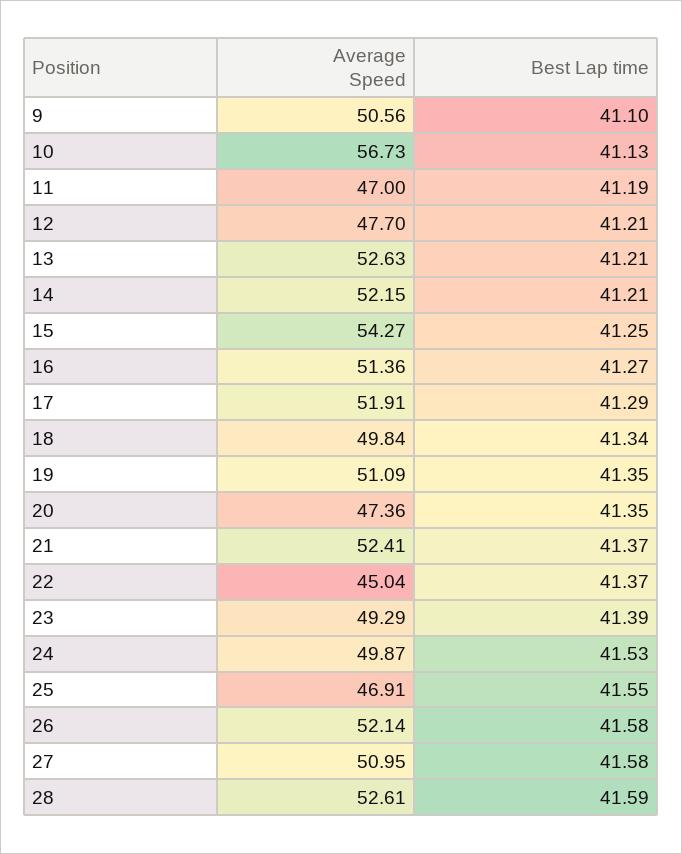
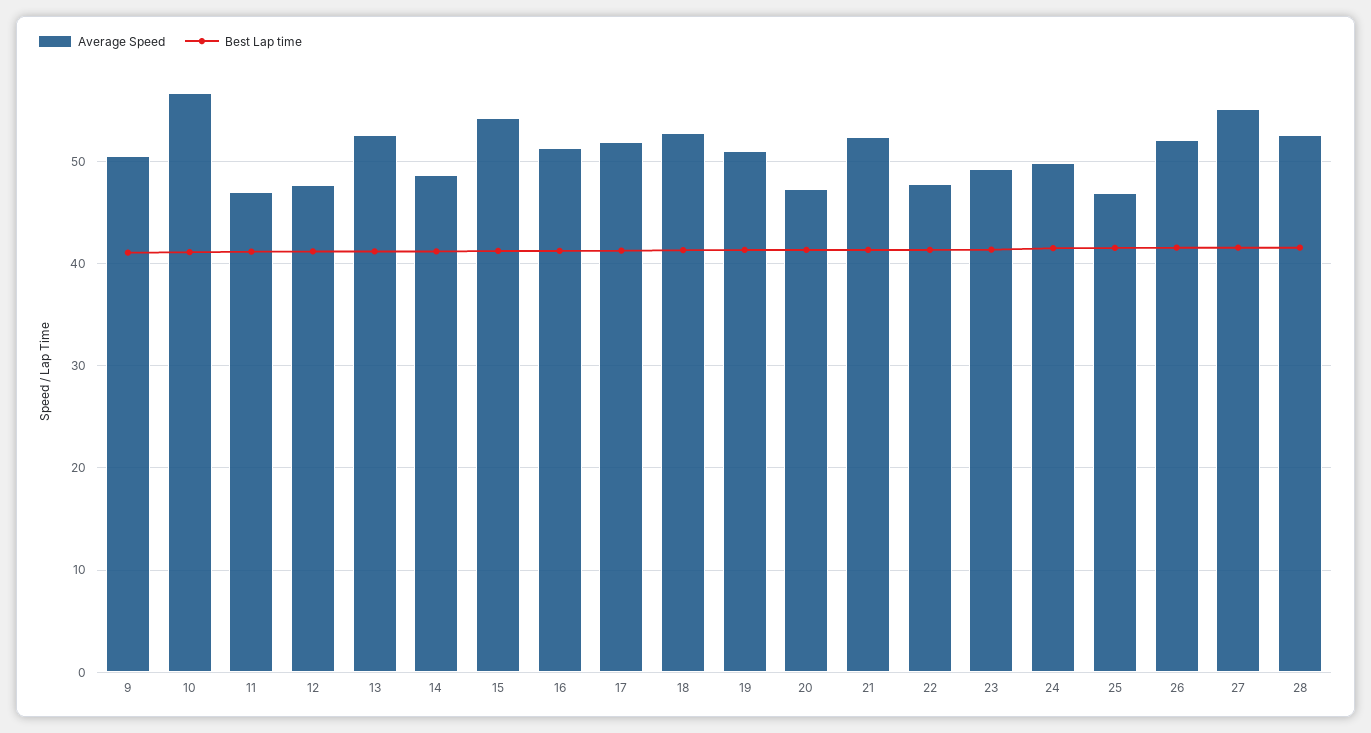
Average Speed, 14: 52.15 -> 49
Average Speed, 18: 49.84 -> 53
Average Speed, 22: 45.04 -> 48
Average Speed, 27: 50.95 -> 55

